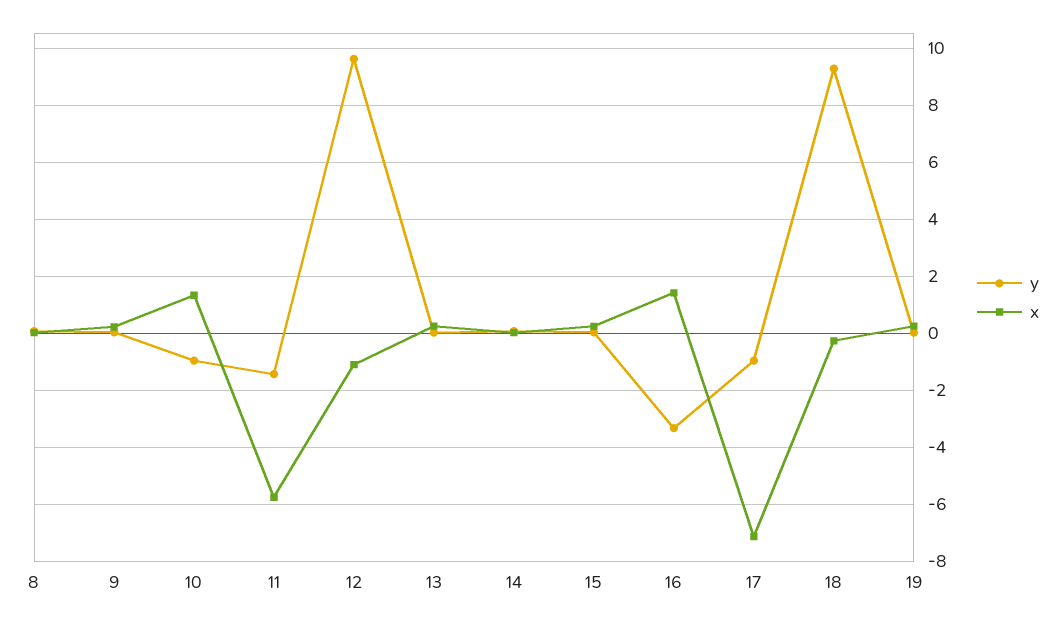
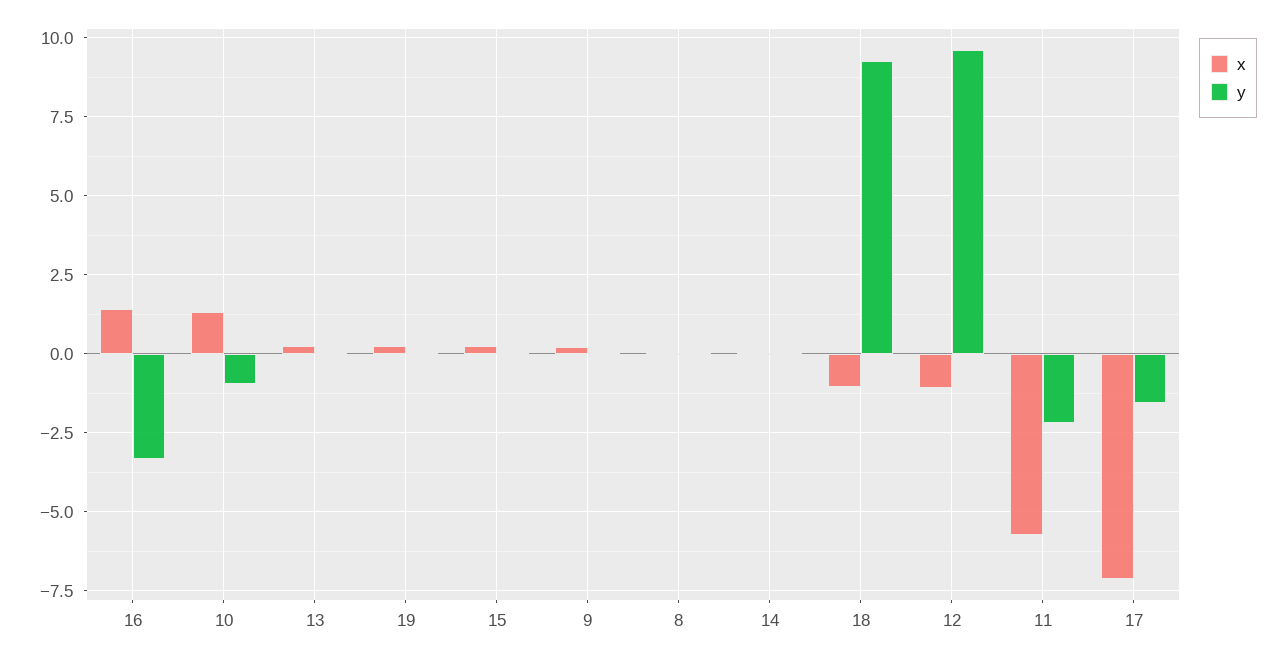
y, 11: -1.5 -> -2.25
y, 17: -1 -> -1.5
x, 18: -0.25 -> -1

